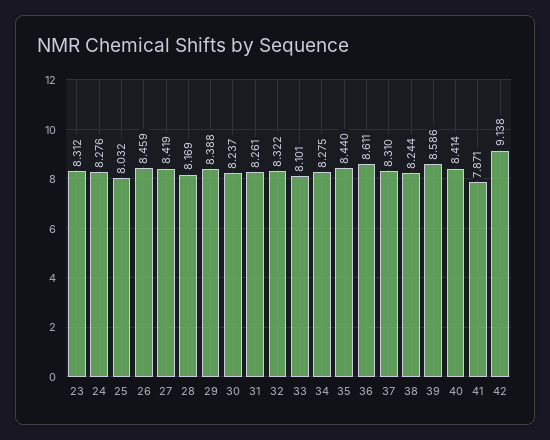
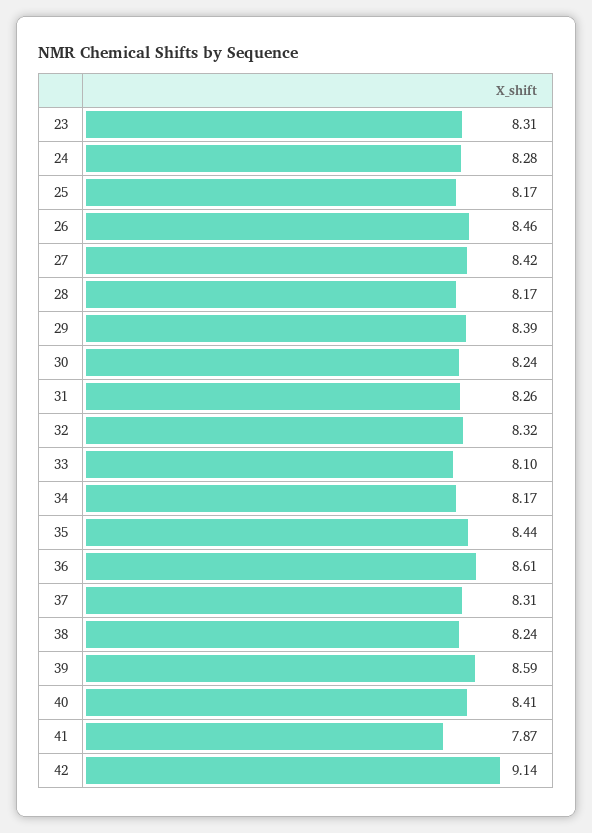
25: 8.032 -> 8.17
34: 8.275 -> 8.17

